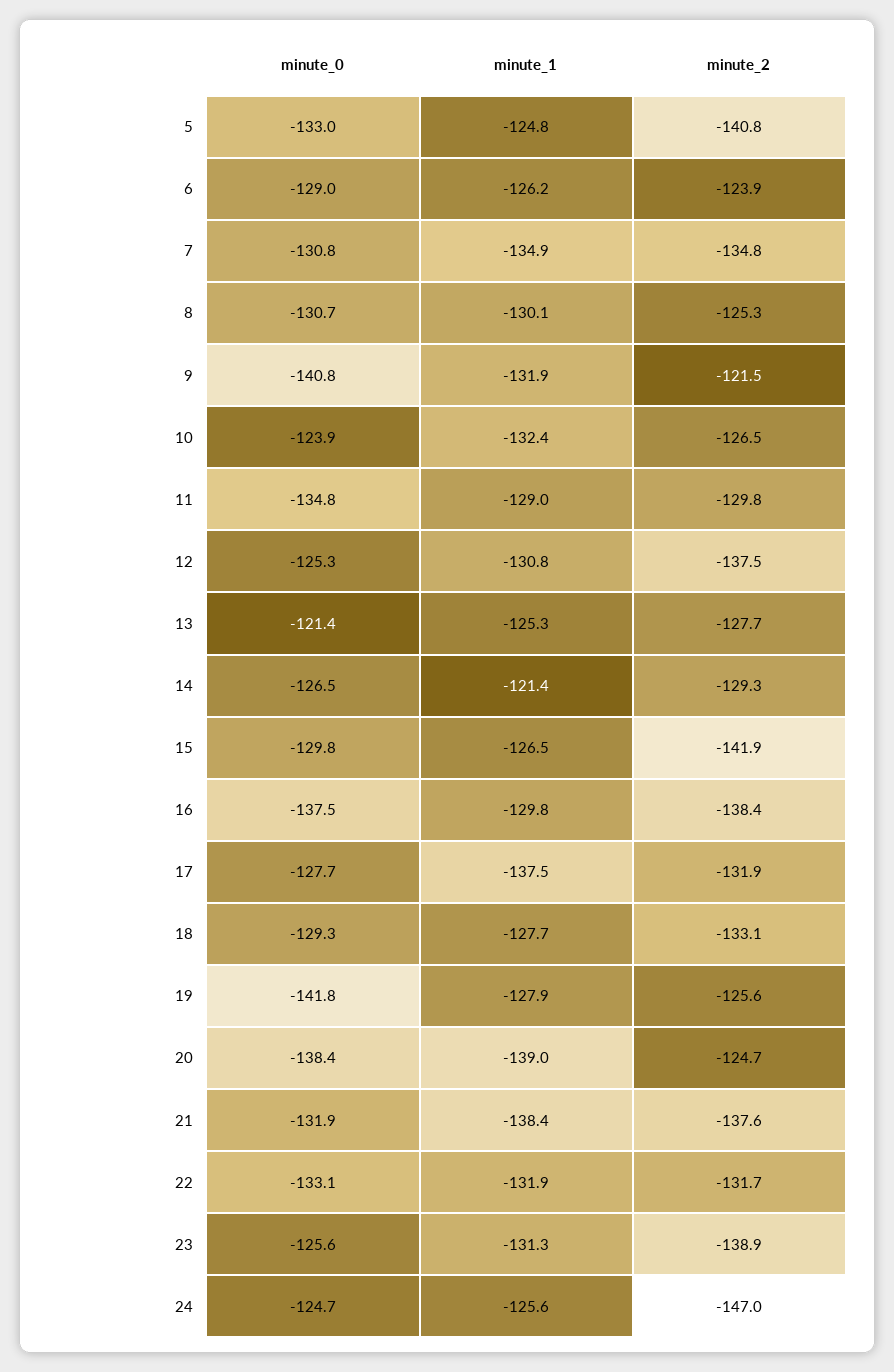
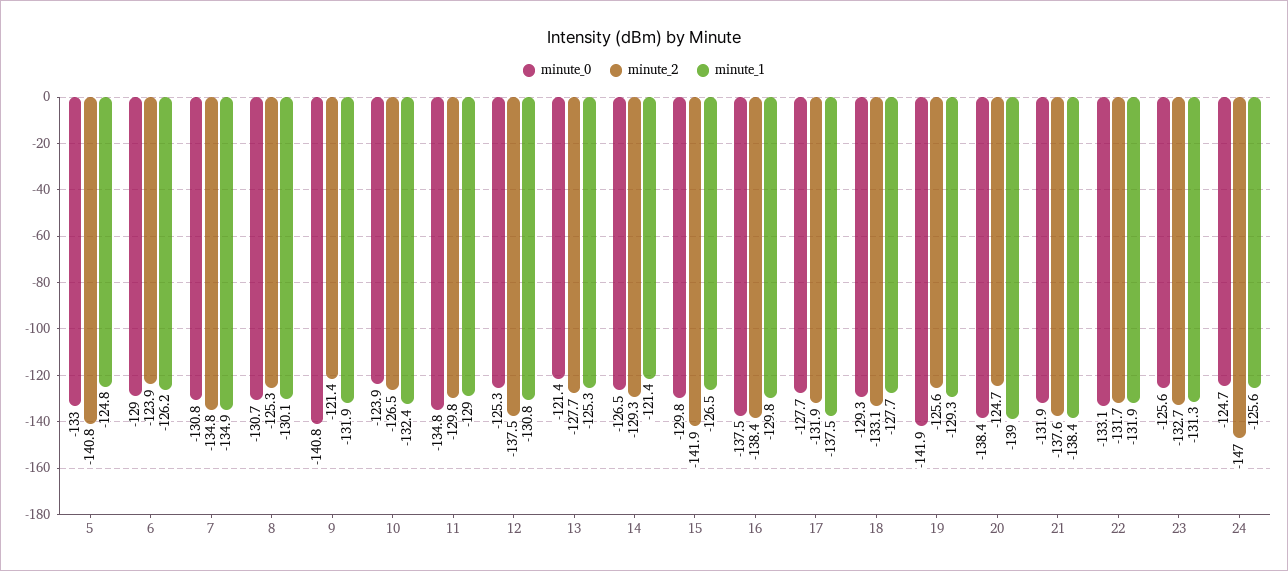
minute_2, 9: -121.5 -> -121.4
minute_0, 19: -141.8 -> -141.9
minute_1, 19: -127.9 -> -129.3
minute_2, 23: -138.9 -> -132.7

